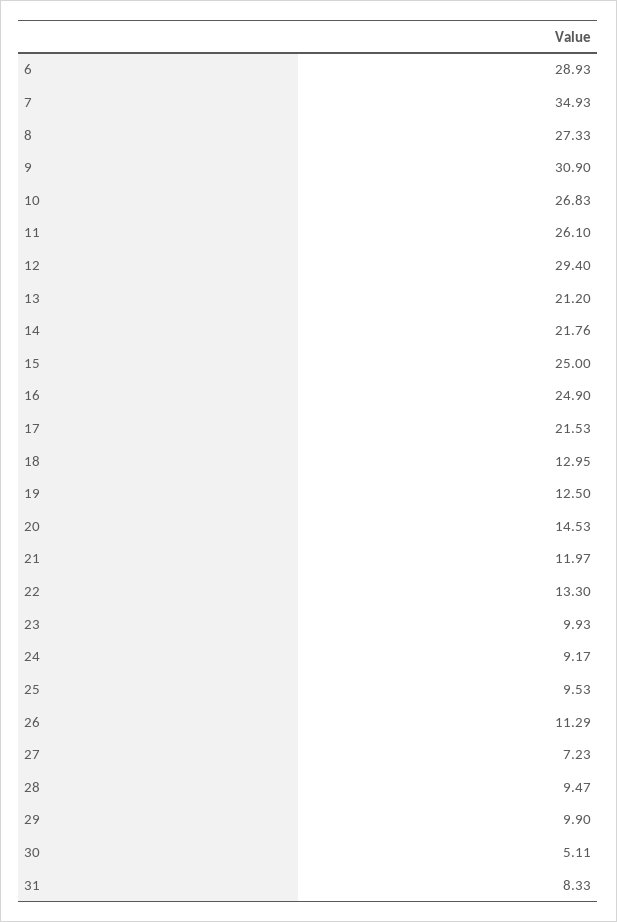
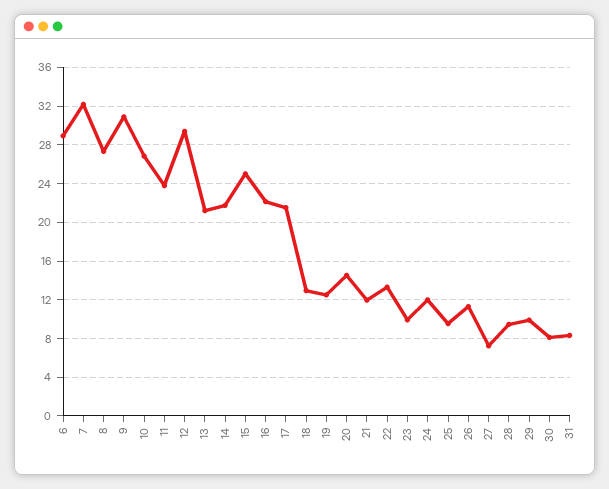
7: 34.93 -> 32
11: 26.1 -> 24
16: 24.9 -> 22
24: 9.17 -> 12
30: 5.11 -> 8

